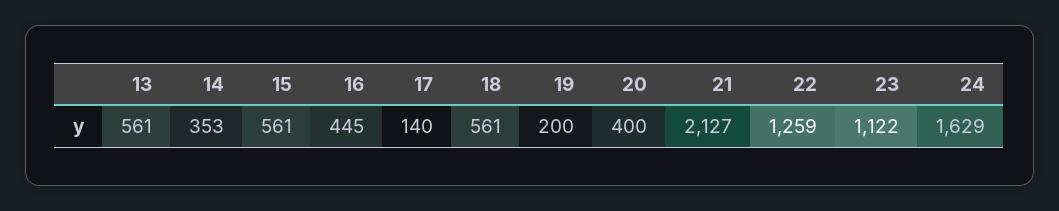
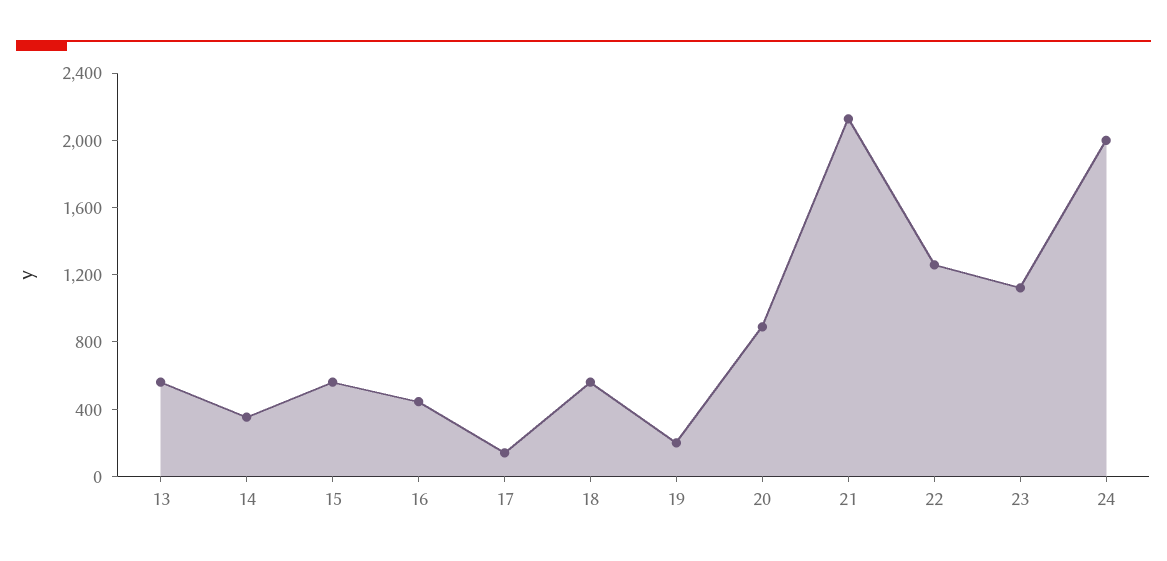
20: 400 -> 900
24: 1629 -> 2000

